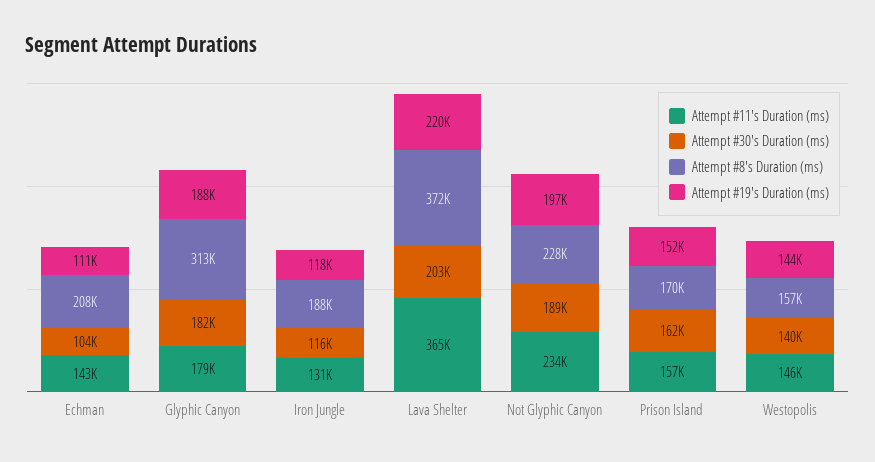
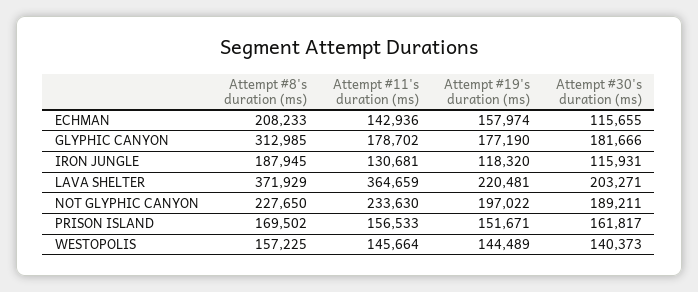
Attempt #30's Duration (ms), Echman: 104000 -> 115655
Attempt #19's Duration (ms), Echman: 111000 -> 157974
Attempt #19's Duration (ms), Glyphic Canyon: 188000 -> 177190

